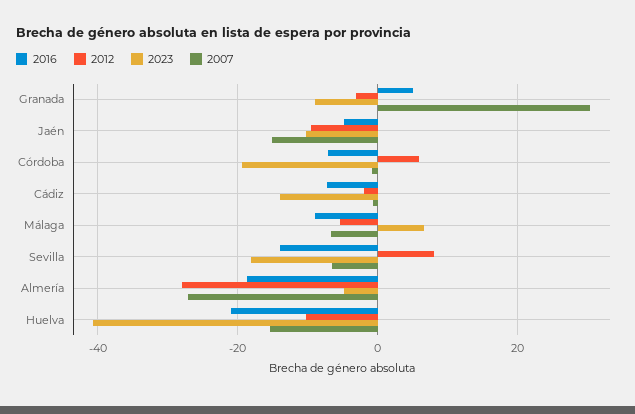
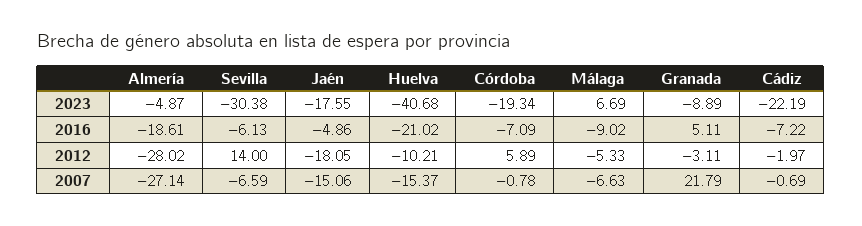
2007, Granada: 30 -> 21.79
2012, Jaén: -10 -> -18.05
2023, Jaén: -10 -> -17.55
2023, Cádiz: -14 -> -22.19
2016, Sevilla: -14 -> -6.13
2012, Sevilla: 8 -> 14
2023, Sevilla: -18 -> -30.38

